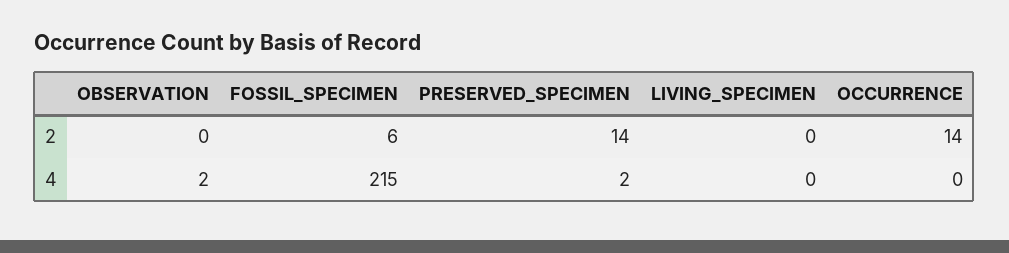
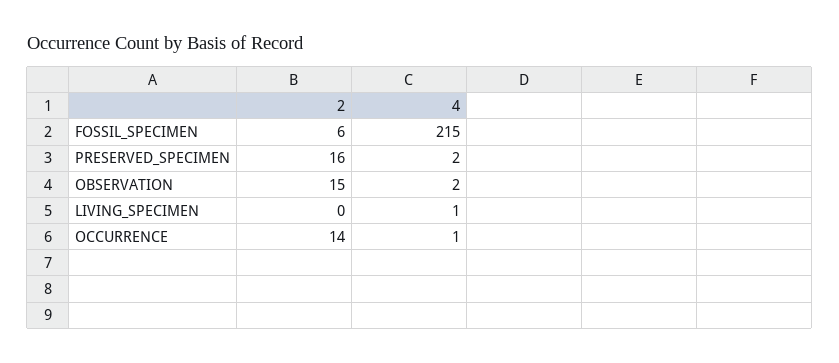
OBSERVATION, 2: 0 -> 15
PRESERVED_SPECIMEN, 2: 14 -> 16
LIVING_SPECIMEN, 4: 0 -> 1
OCCURRENCE, 4: 0 -> 1

